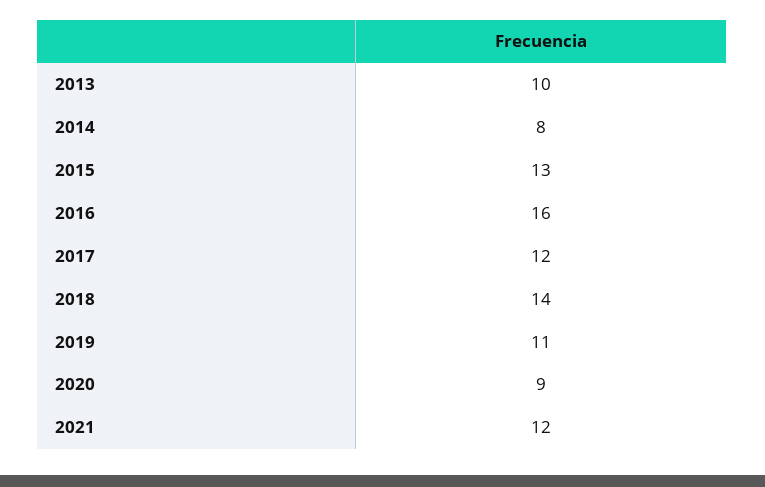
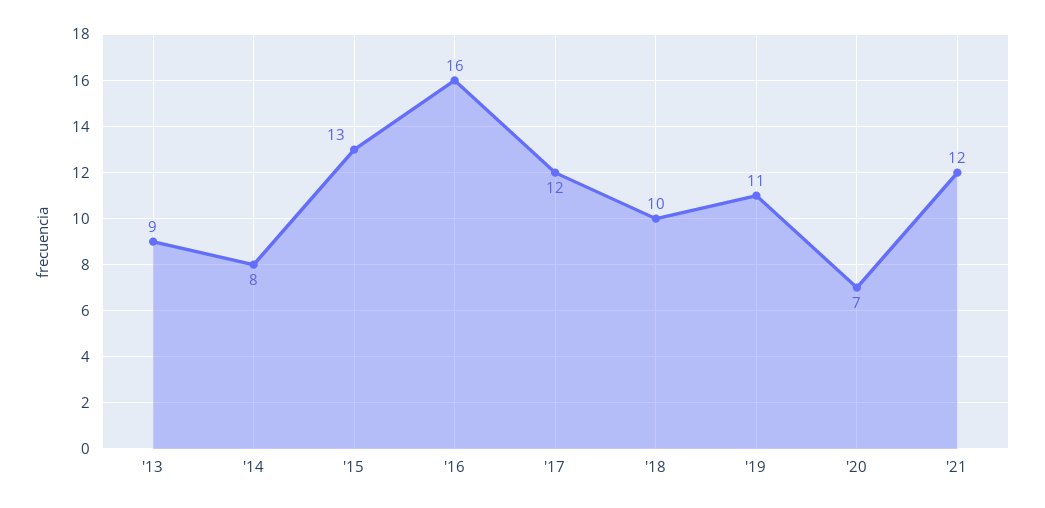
2013: 10 -> 9
2018: 14 -> 10
2020: 9 -> 7

